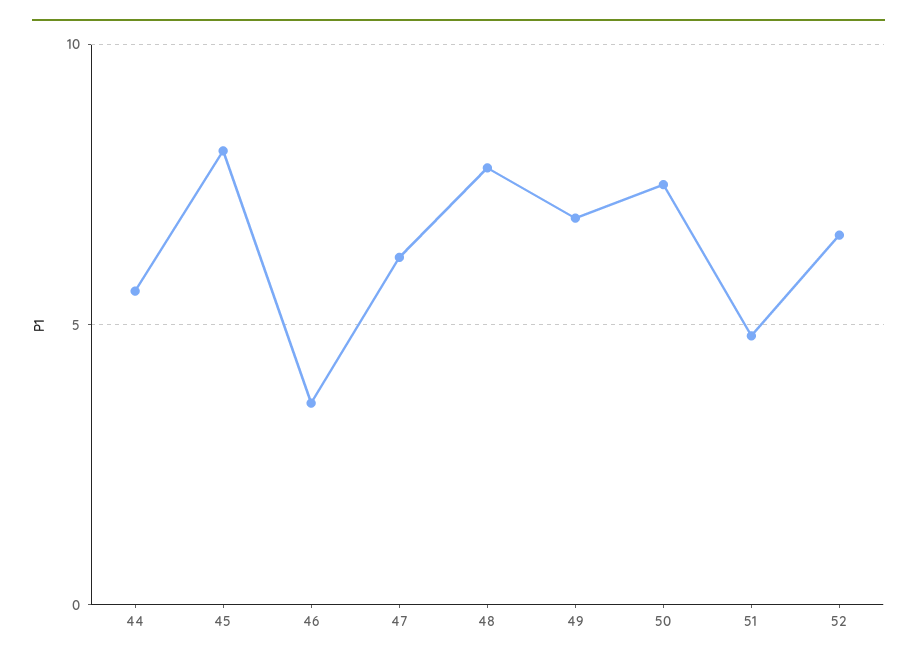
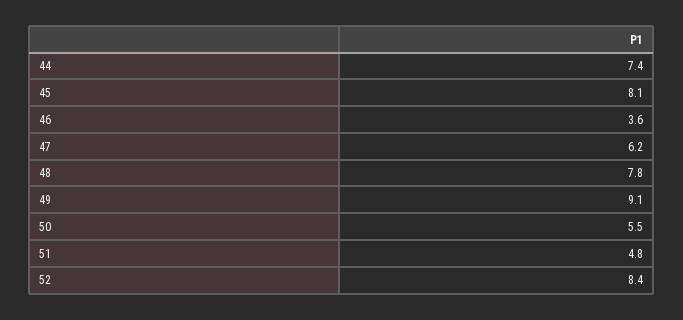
44: 5.5 -> 7.4
49: 7 -> 9.1
50: 7.5 -> 5.5
52: 6.5 -> 8.4

